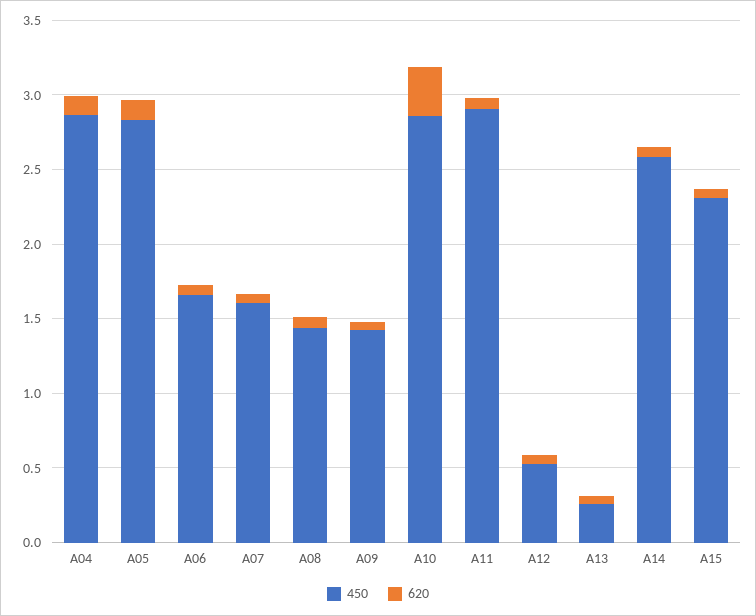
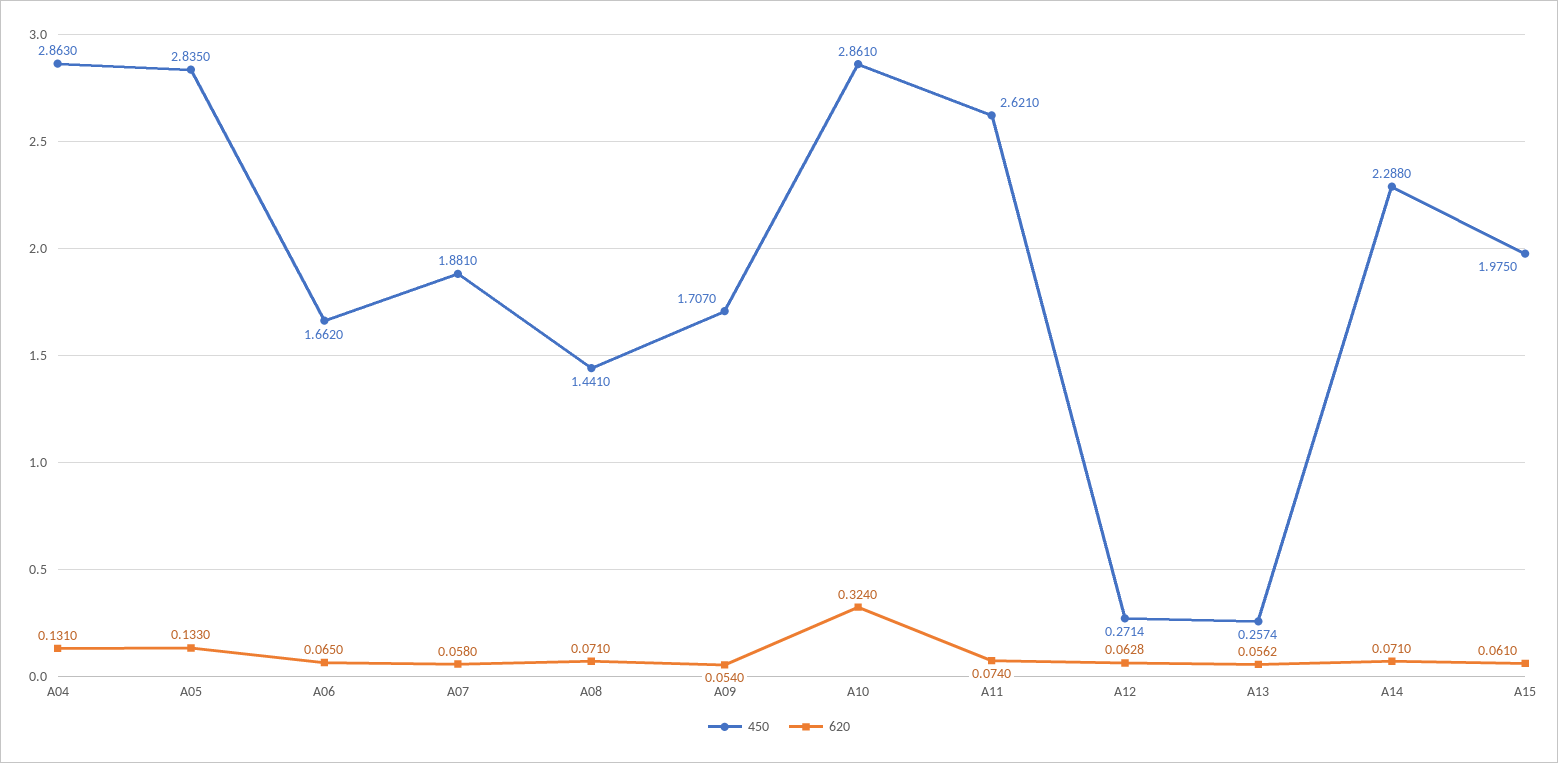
450, A07: 1.6 -> 1.881
450, A09: 1.4 -> 1.707
450, A11: 2.9 -> 2.621
450, A12: 0.5 -> 0.2714
450, A14: 2.6 -> 2.288
450, A15: 2.3 -> 1.975

